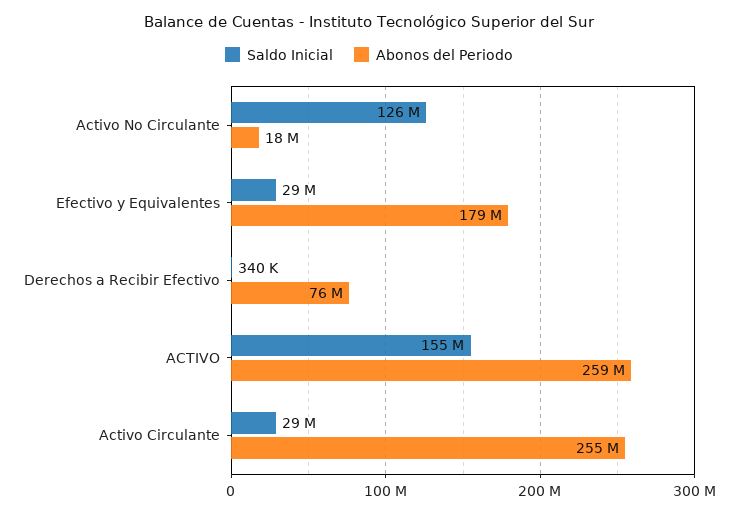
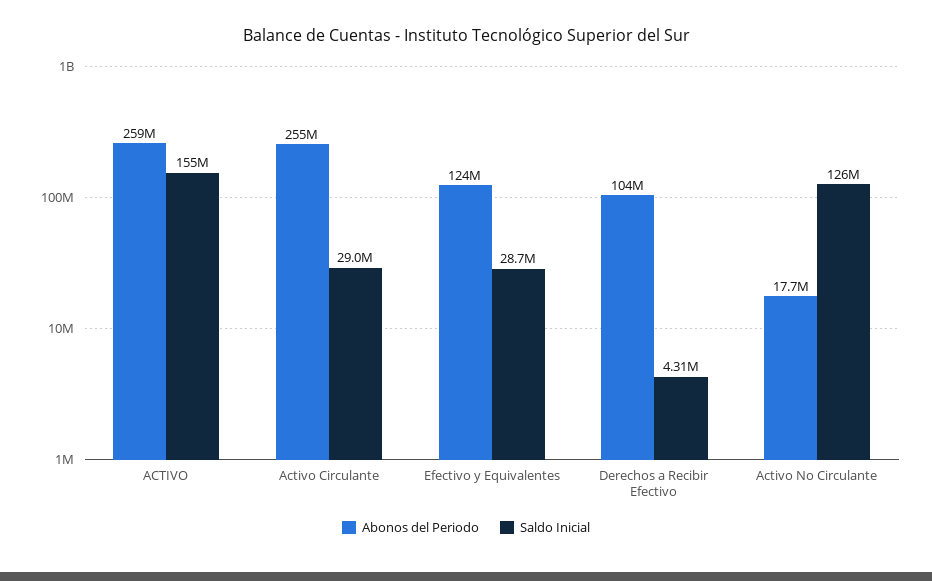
Abonos del Periodo, Efectivo y Equivalentes: 179000000 -> 124000000
Saldo Inicial, Derechos a Recibir Efectivo: 340000 -> 4310000
Abonos del Periodo, Derechos a Recibir Efectivo: 76000000 -> 104000000

